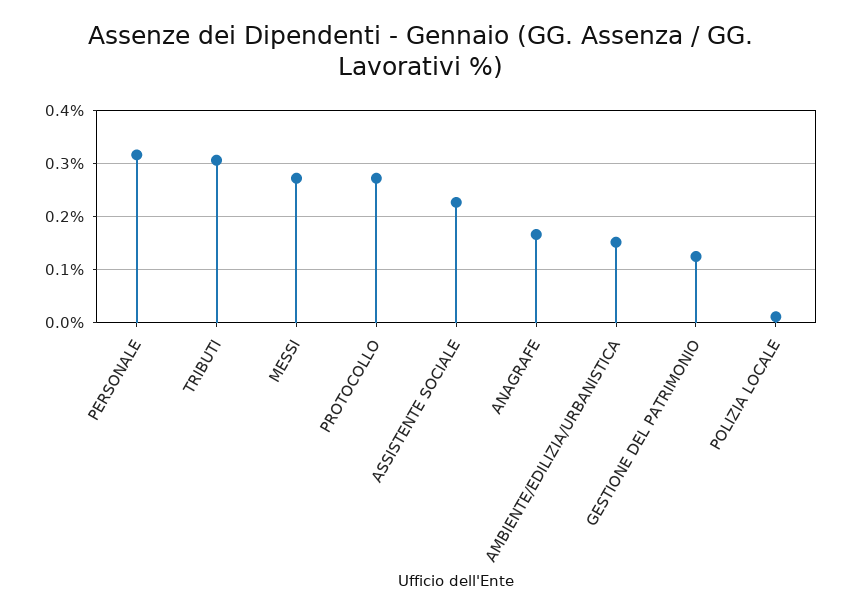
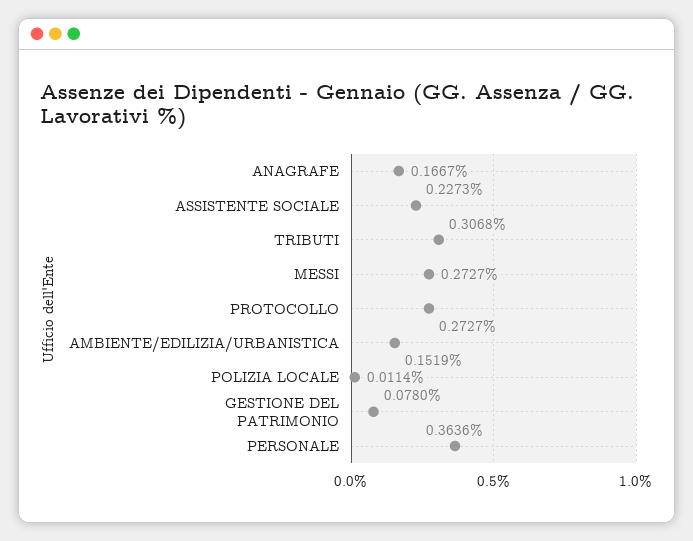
PERSONALE: 0.32 -> 0.3636
GESTIONE DEL PATRIMONIO: 0.12 -> 0.078

